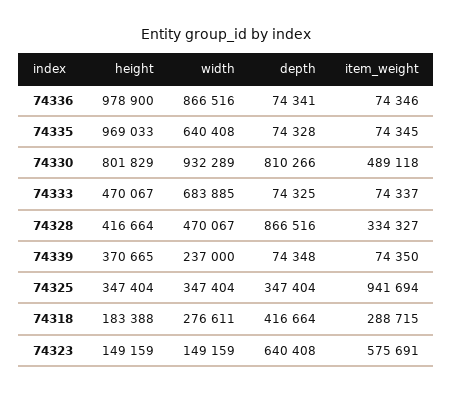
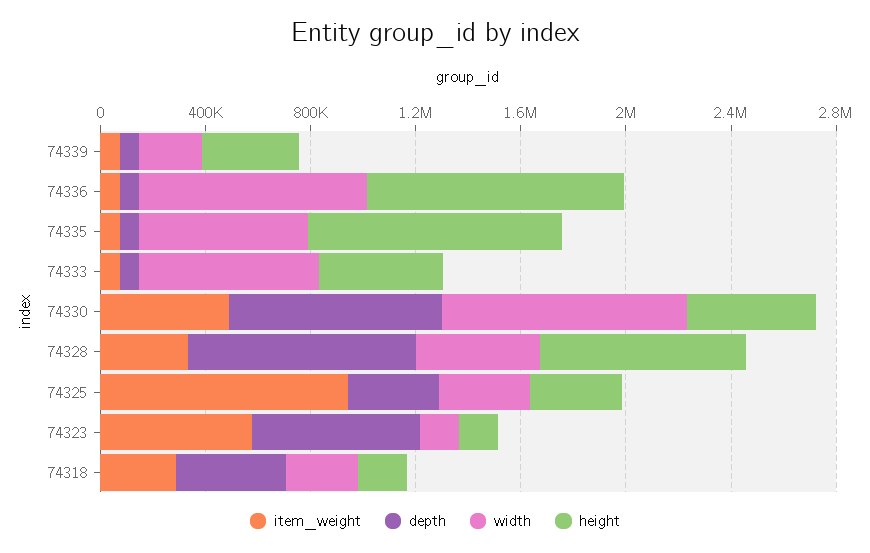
height, 74330: 801829 -> 500000
height, 74328: 416664 -> 800000

